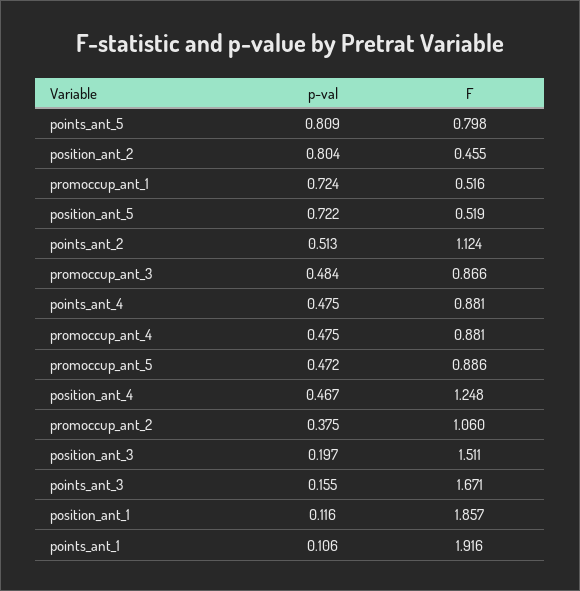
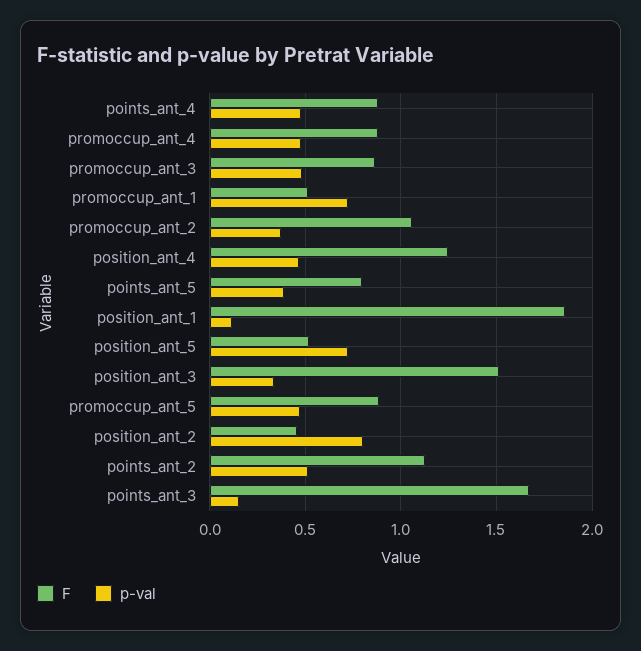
p-val, points_ant_5: 0.809 -> 0.4
p-val, position_ant_3: 0.197 -> 0.35
p-val, points_ant_1: 0.106 -> none
F, points_ant_1: 1.916 -> none

